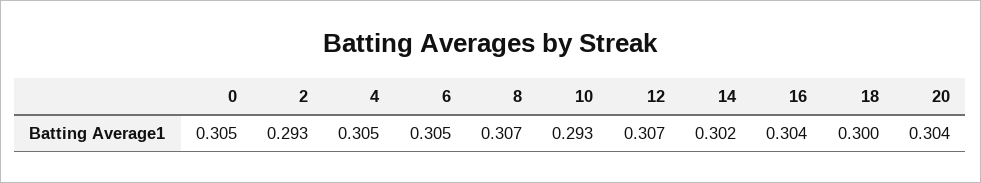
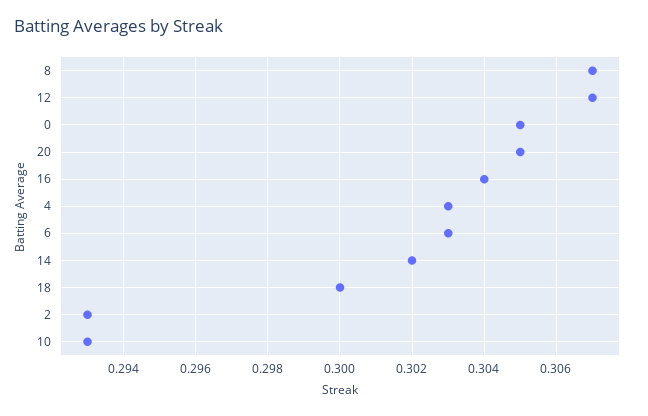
4: 0.305 -> 0.303
6: 0.305 -> 0.303
20: 0.304 -> 0.305

